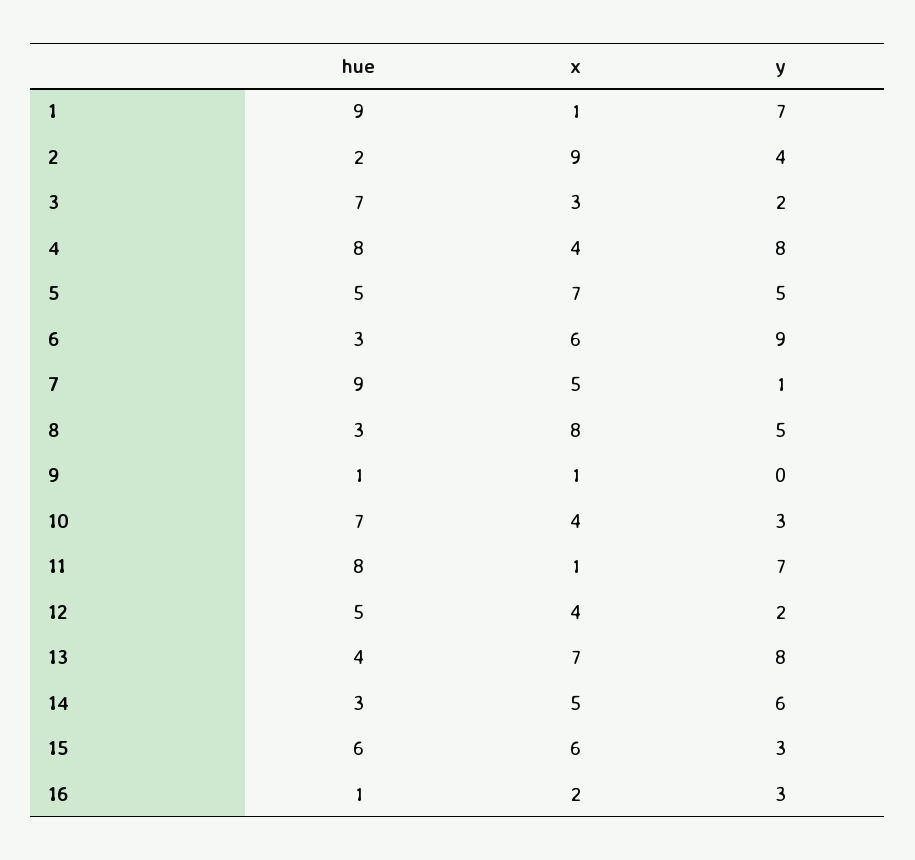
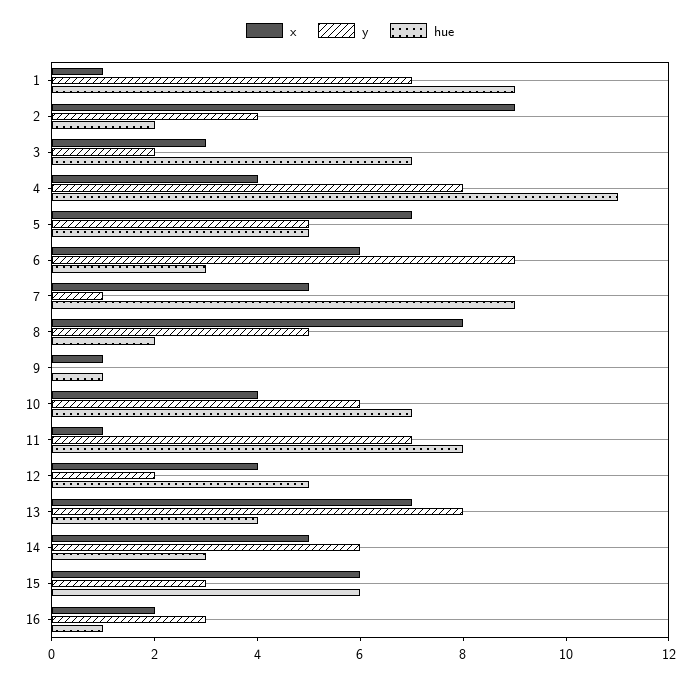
hue, 4: 8 -> 11
hue, 8: 3 -> 2
y, 10: 3 -> 6

